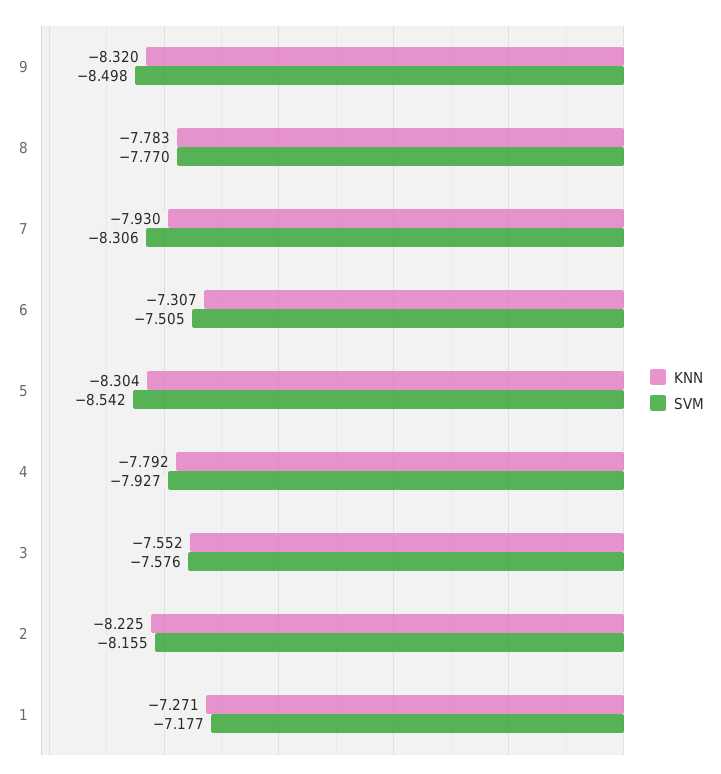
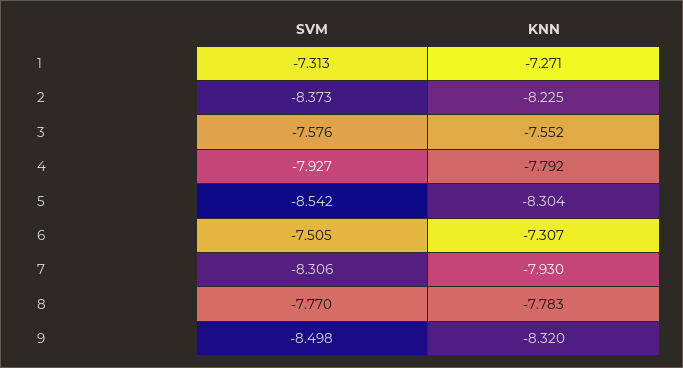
SVM, 2: -8.155 -> -8.373
SVM, 1: -7.177 -> -7.313

